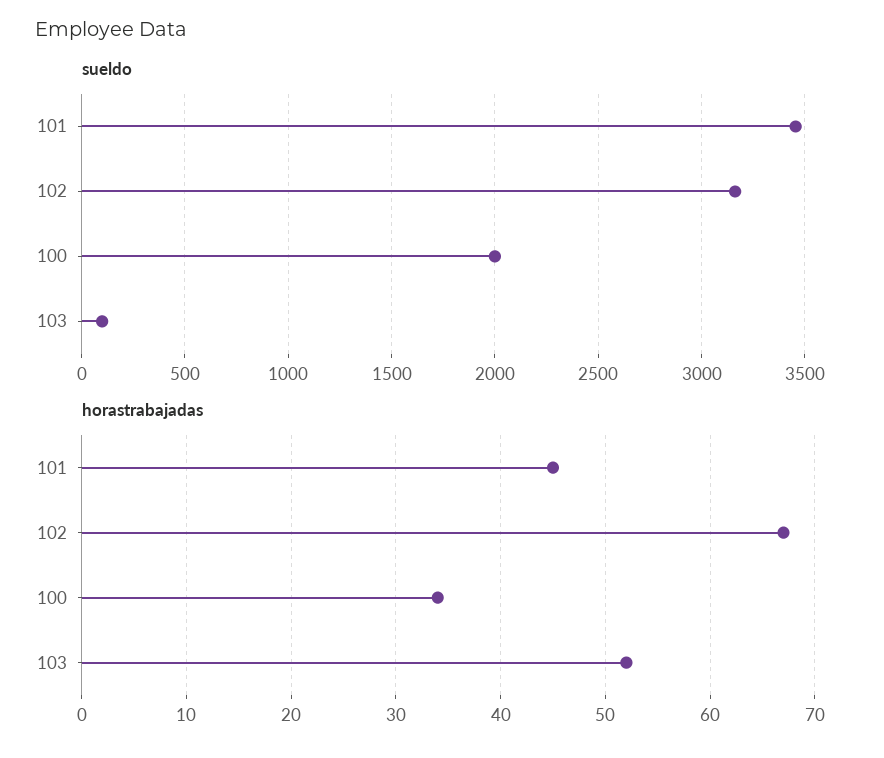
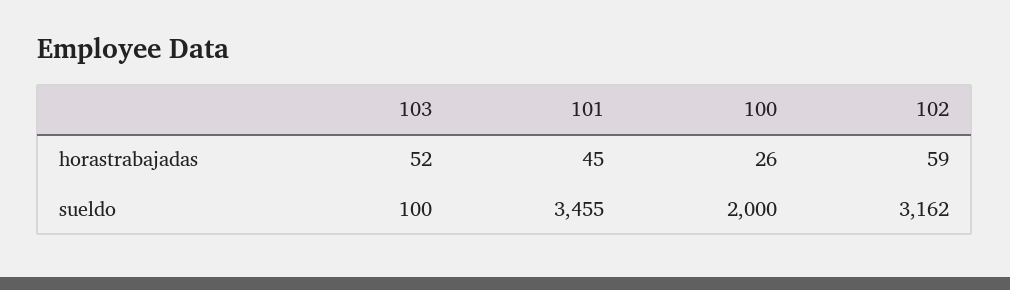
horastrabajadas, 102: 67 -> 59
horastrabajadas, 100: 34 -> 26

